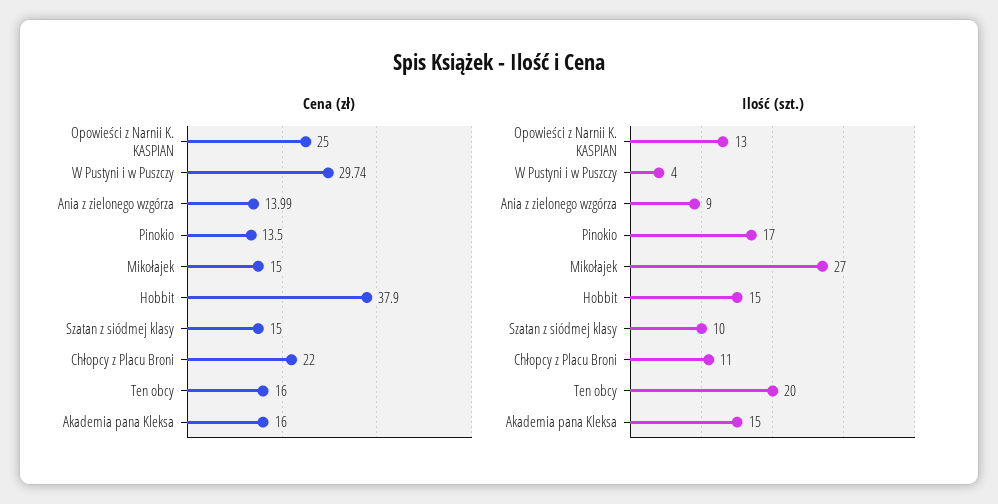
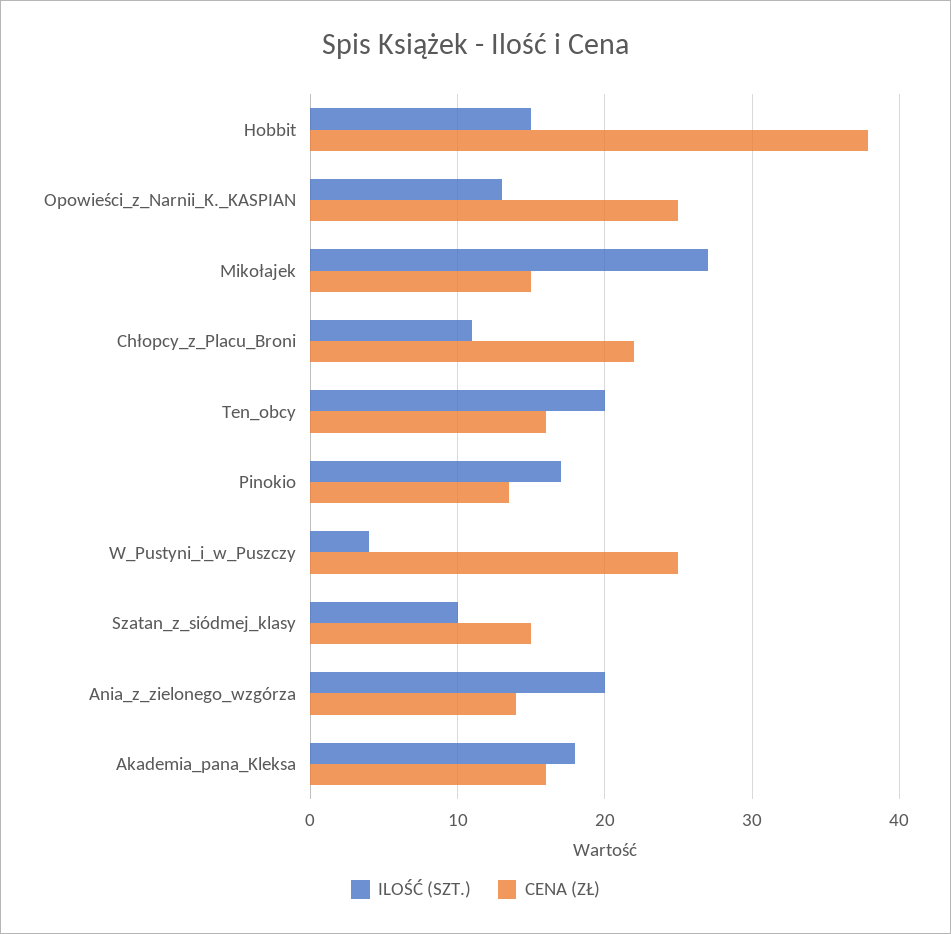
Cena (zł), W Pustyni i w Puszczy: 29.74 -> 25
Ilość (szt.), Ania z zielonego wzgórza: 9 -> 20
Ilość (szt.), Akademia pana Kleksa: 15 -> 18

